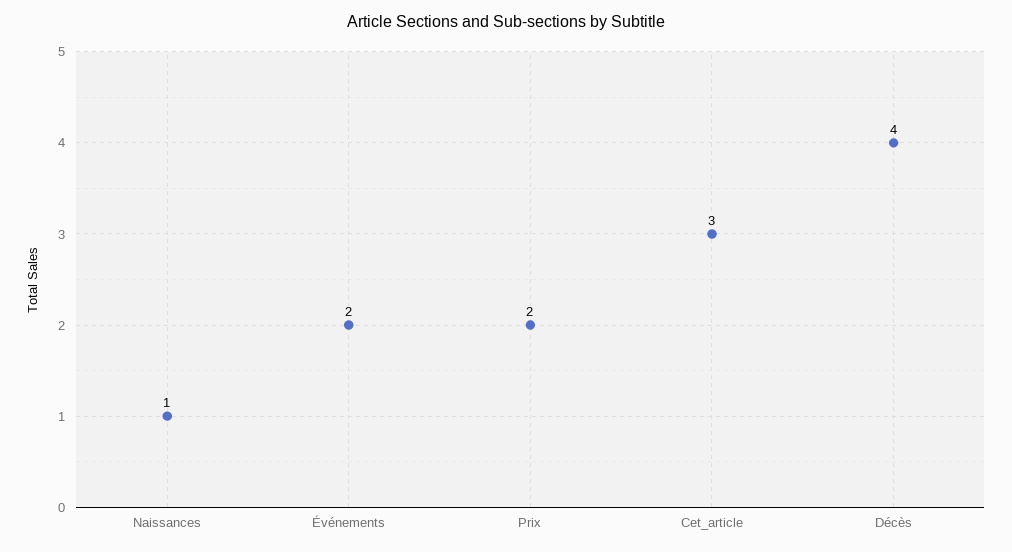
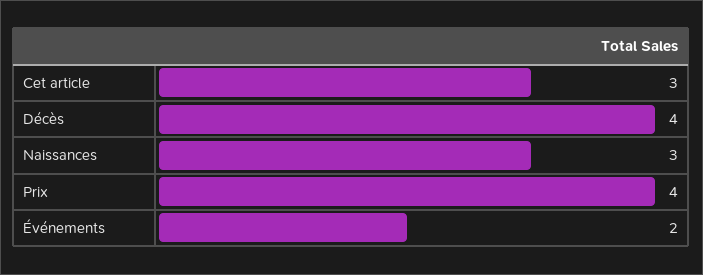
Naissances: 1 -> 3
Prix: 2 -> 4

